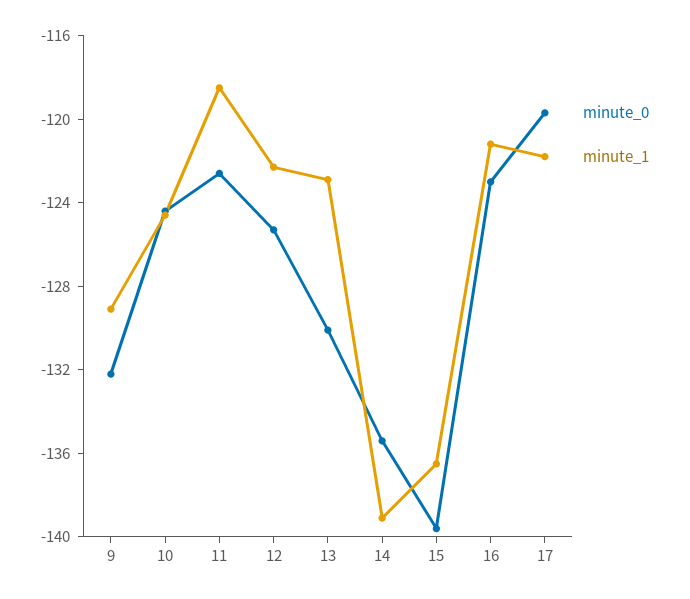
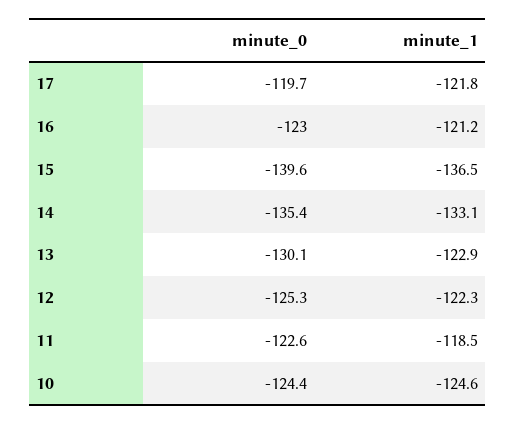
minute_0, 9: -132 -> none
minute_1, 9: -129 -> none
minute_1, 14: -139 -> -133.1

